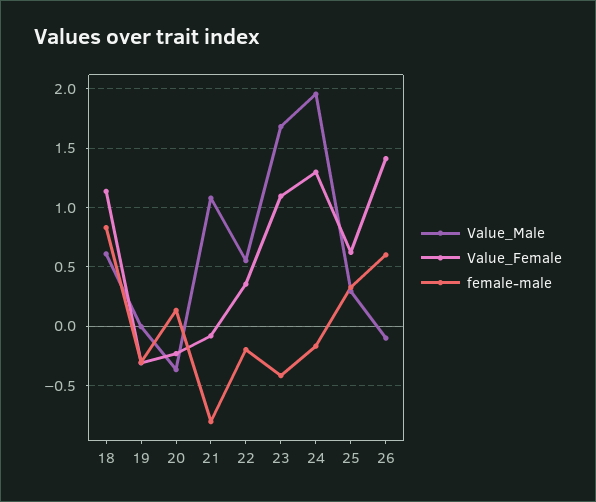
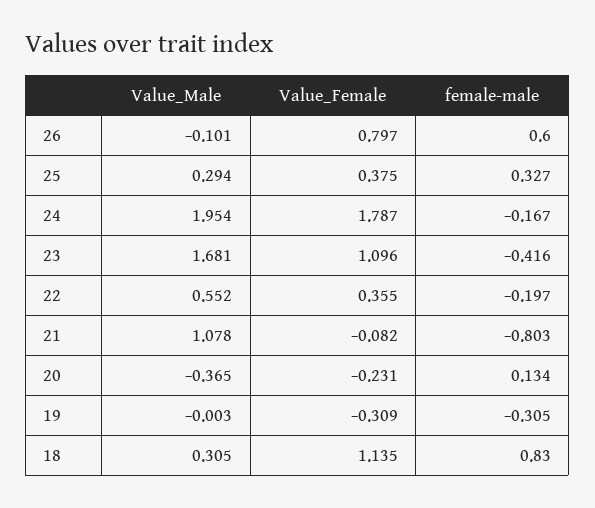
Value_Male, 18: 0.6 -> 0.305
Value_Female, 24: 1.3 -> 1.787
Value_Female, 25: 0.6 -> 0.375
Value_Female, 26: 1.4 -> 0.797

